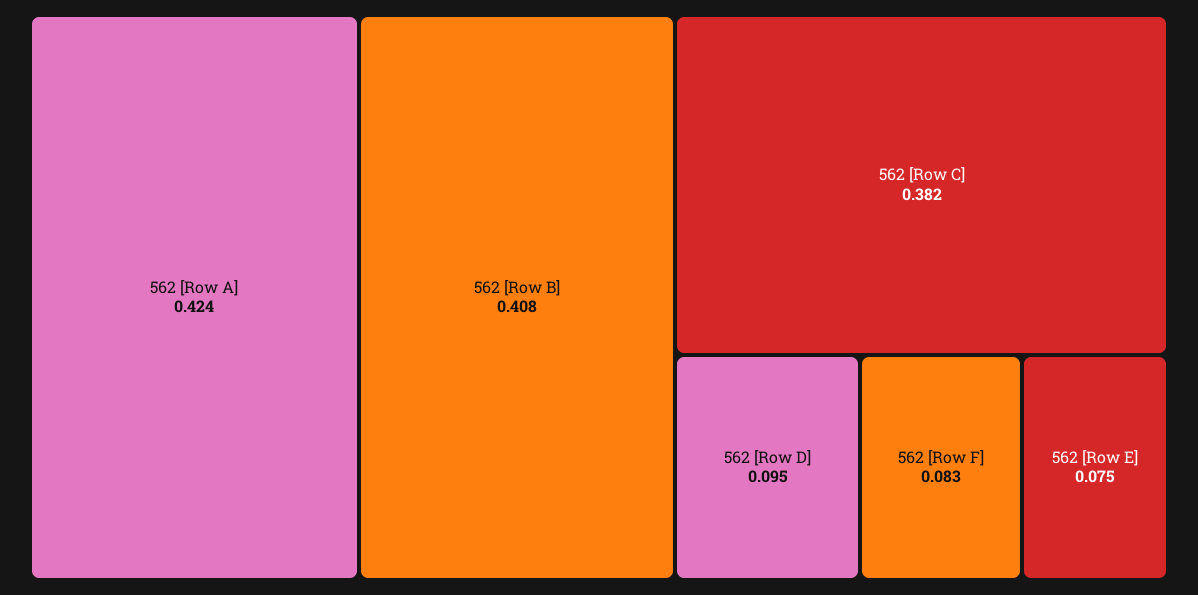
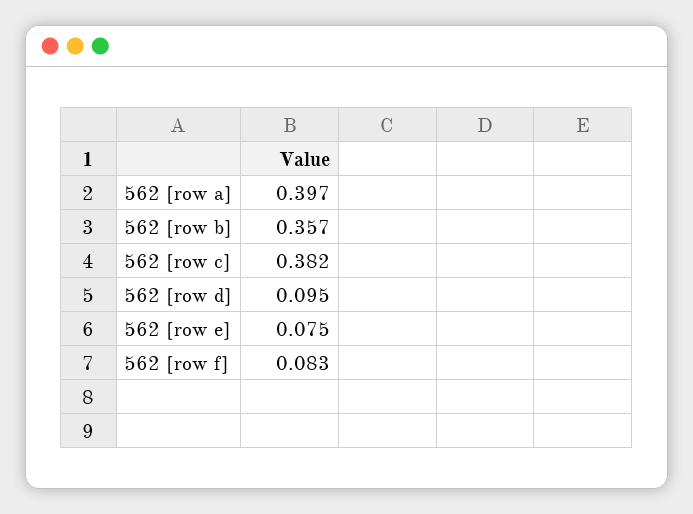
562 [Row A]: 0.424 -> 0.397
562 [Row B]: 0.408 -> 0.357

